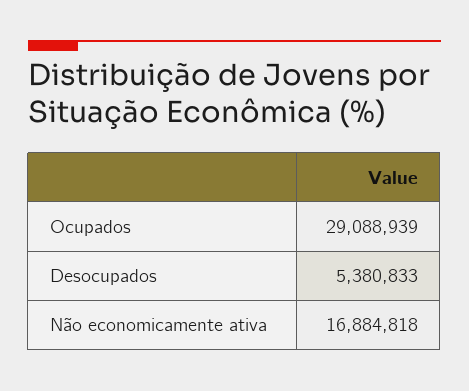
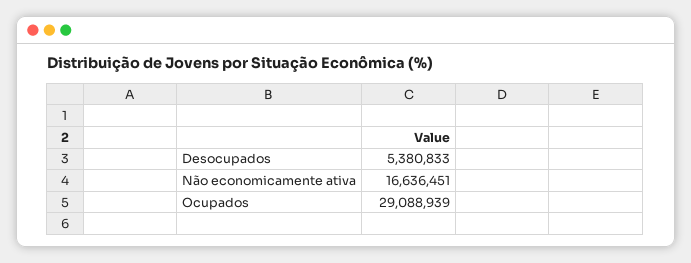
Não economicamente ativa: 16884818 -> 16636451

